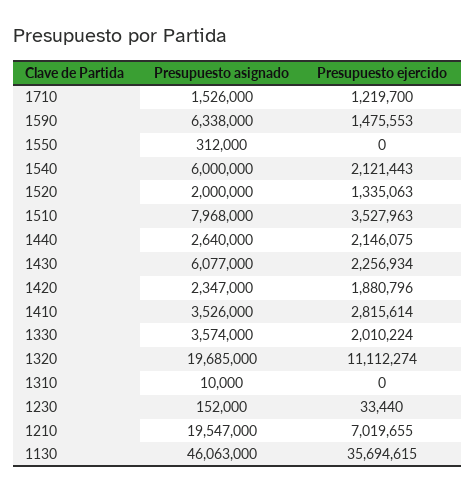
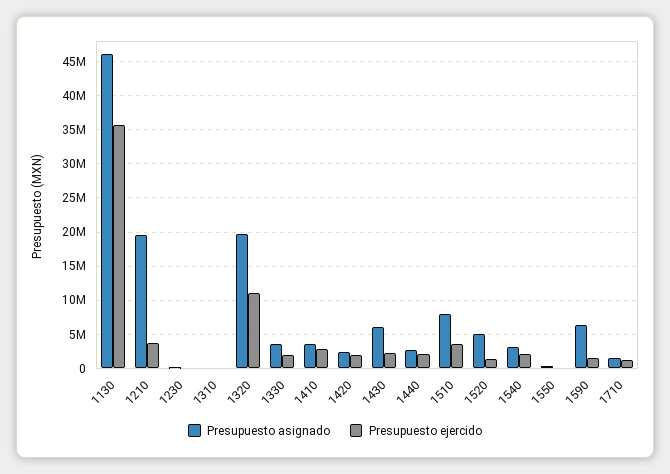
Presupuesto asignado, 1540: 6000000 -> 3000000
Presupuesto asignado, 1520: 2000000 -> 5000000
Presupuesto ejercido, 1210: 7019655 -> 4000000

